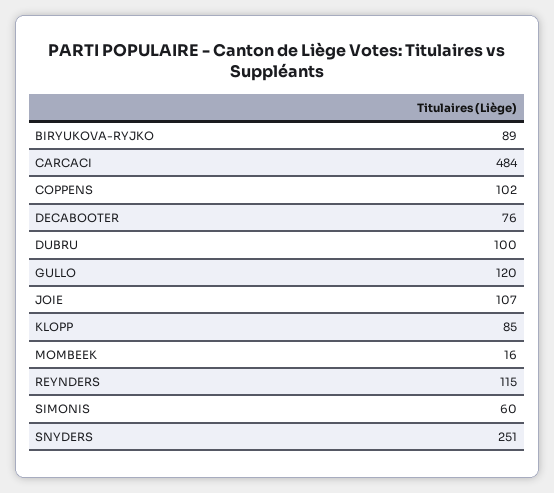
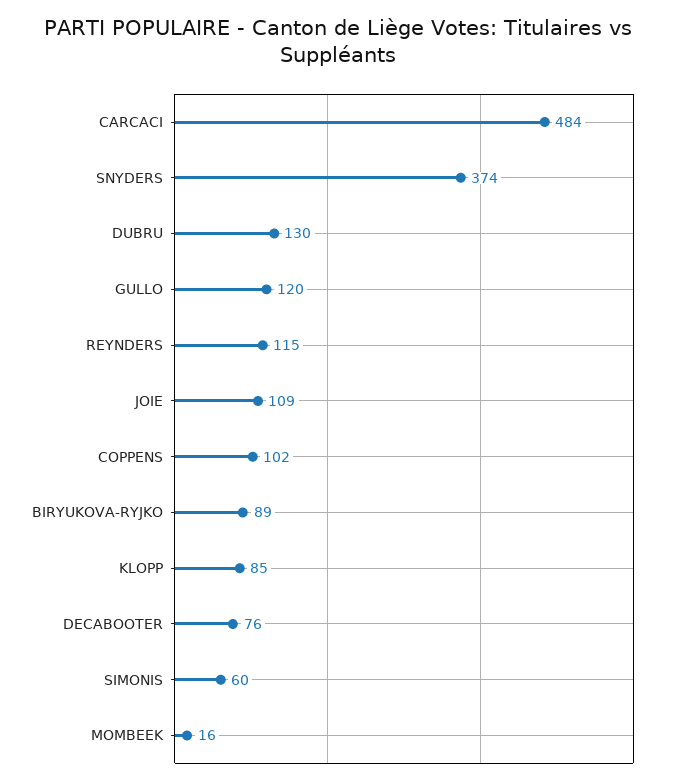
DUBRU: 100 -> 130
JOIE: 107 -> 109
SNYDERS: 251 -> 374

